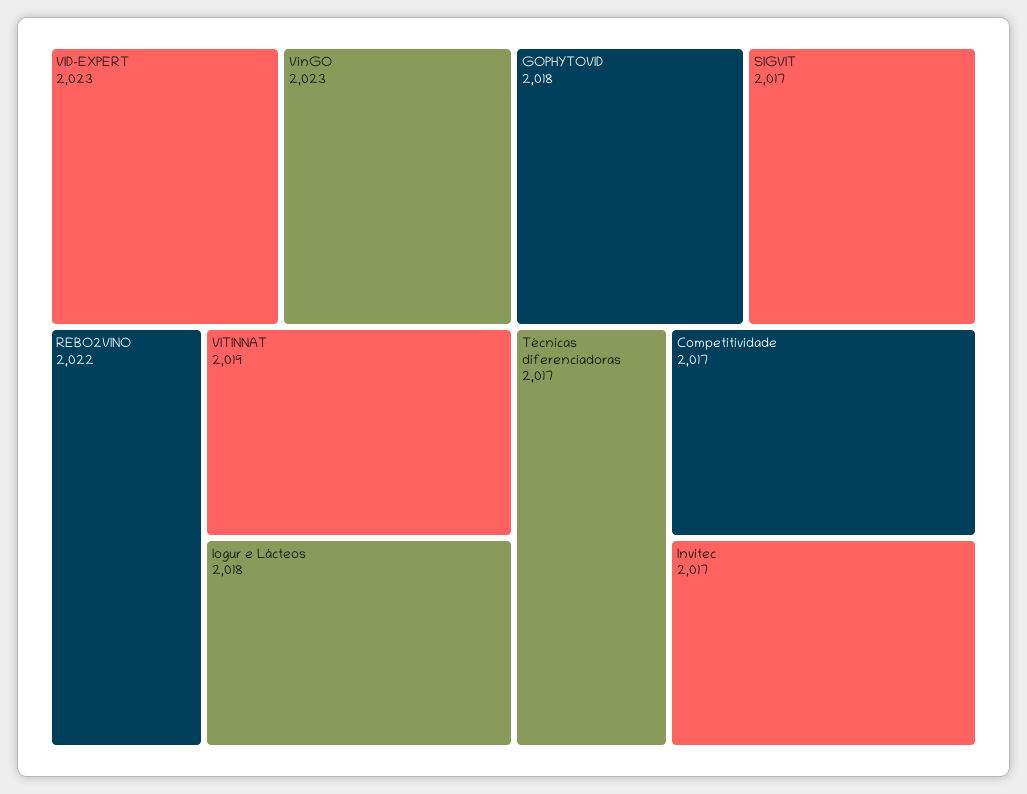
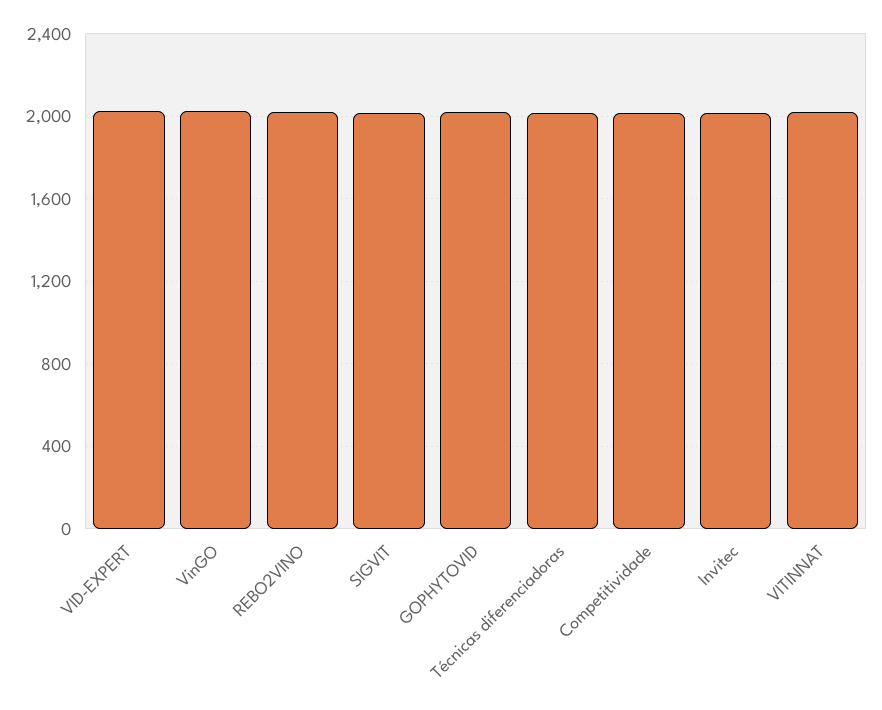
Iogur e Lácteos: 2018 -> none

